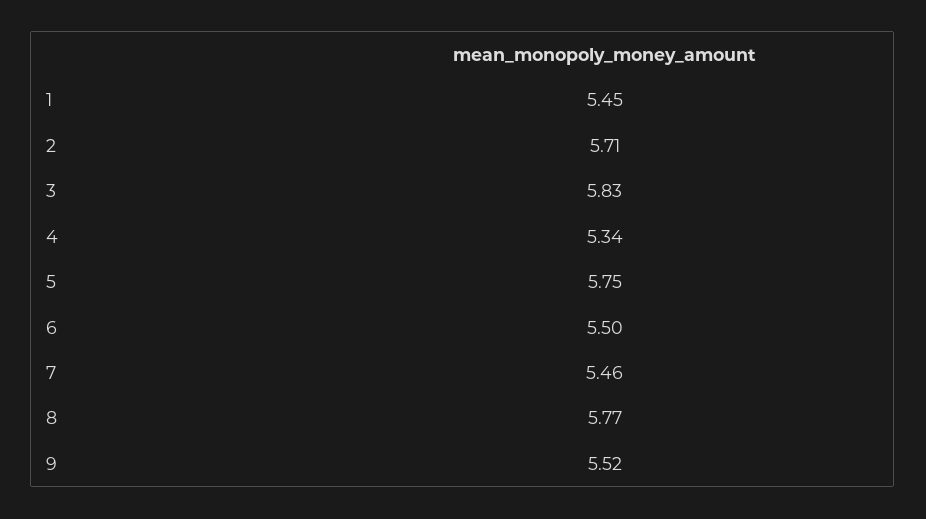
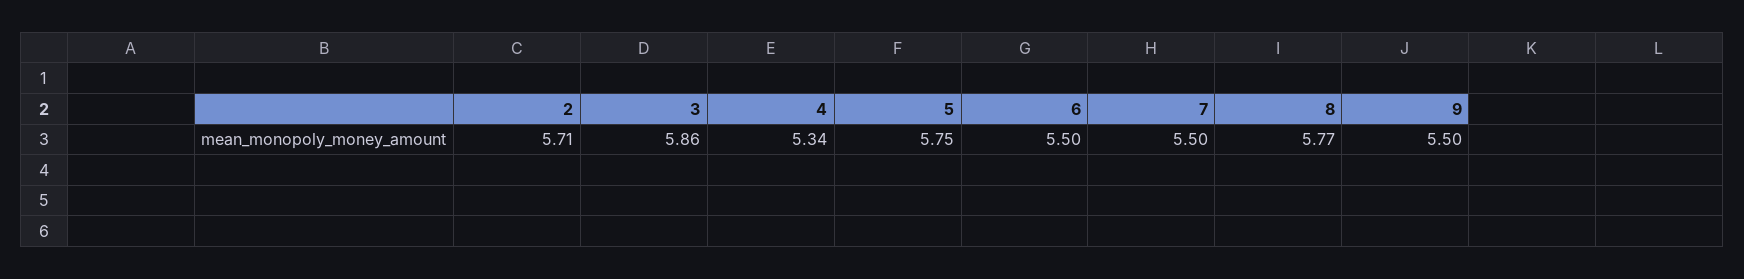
1: 5.45 -> none
3: 5.83 -> 5.86
7: 5.46 -> 5.5
9: 5.52 -> 5.5

